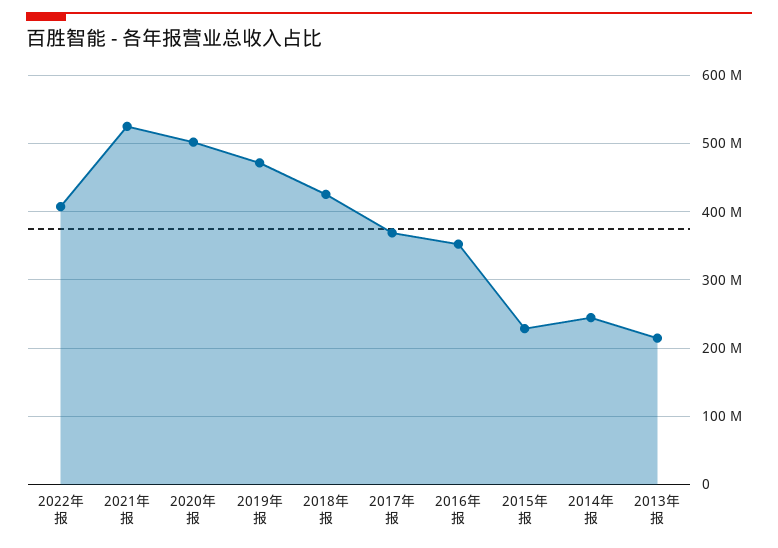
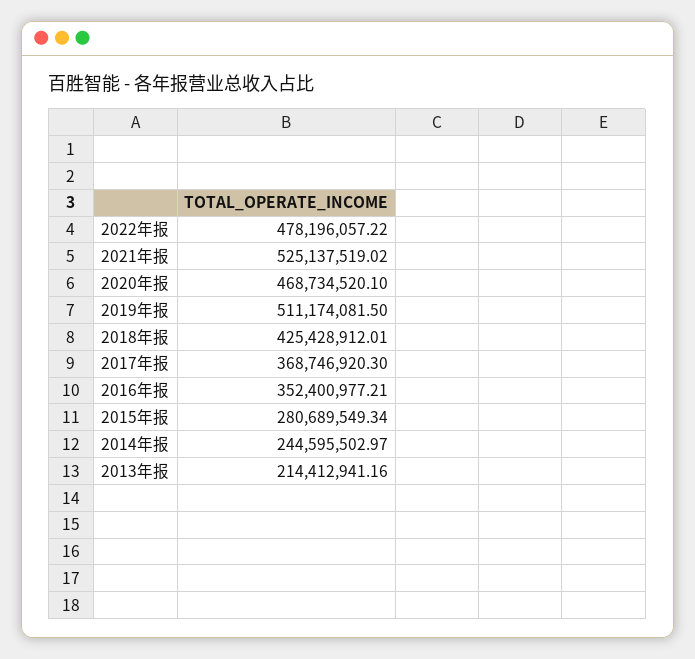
2022年报: 410000000 -> 478196057.22
2020年报: 500000000 -> 468734520.1
2019年报: 470000000 -> 511174081.5
2015年报: 230000000 -> 280689549.34

